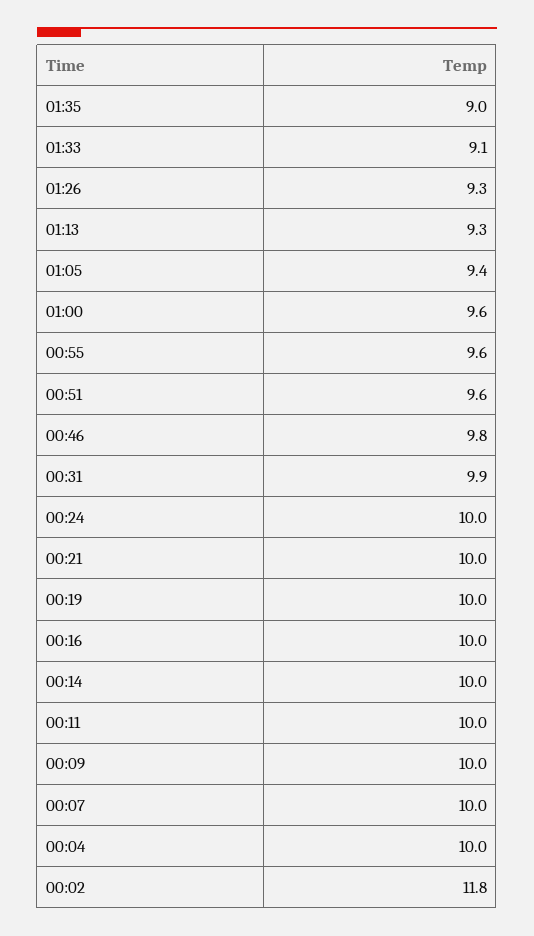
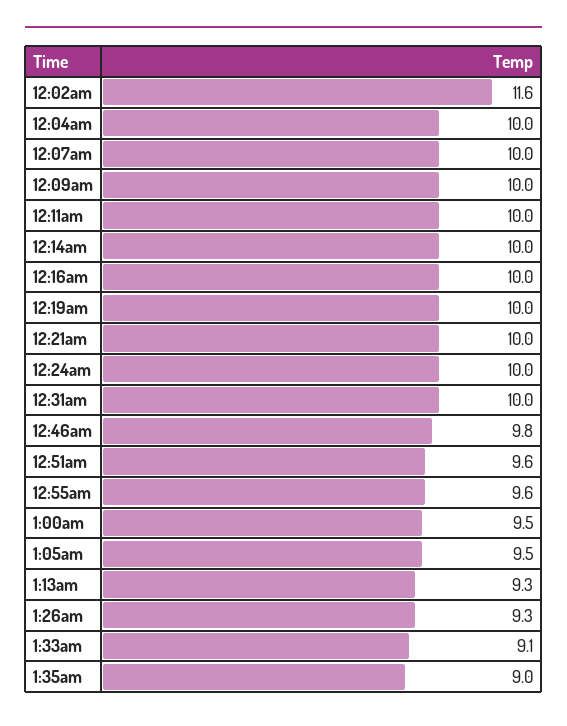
01:05: 9.4 -> 9.5
01:00: 9.6 -> 9.5
00:31: 9.9 -> 10
00:02: 11.8 -> 11.6

